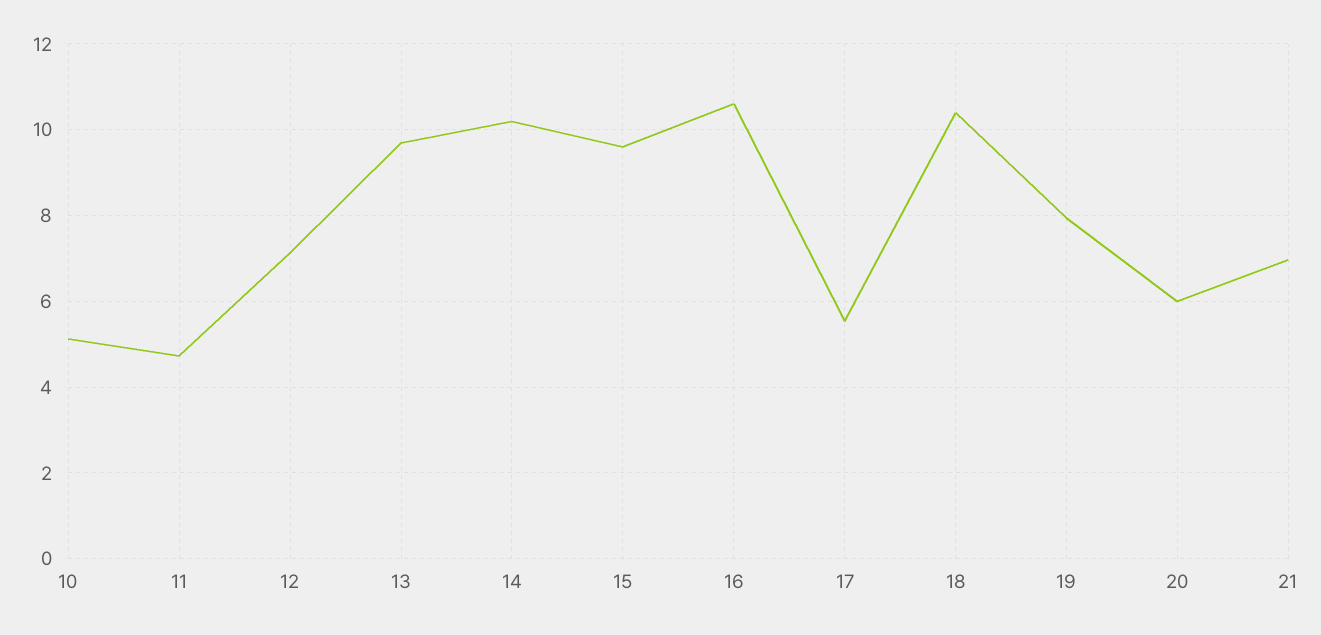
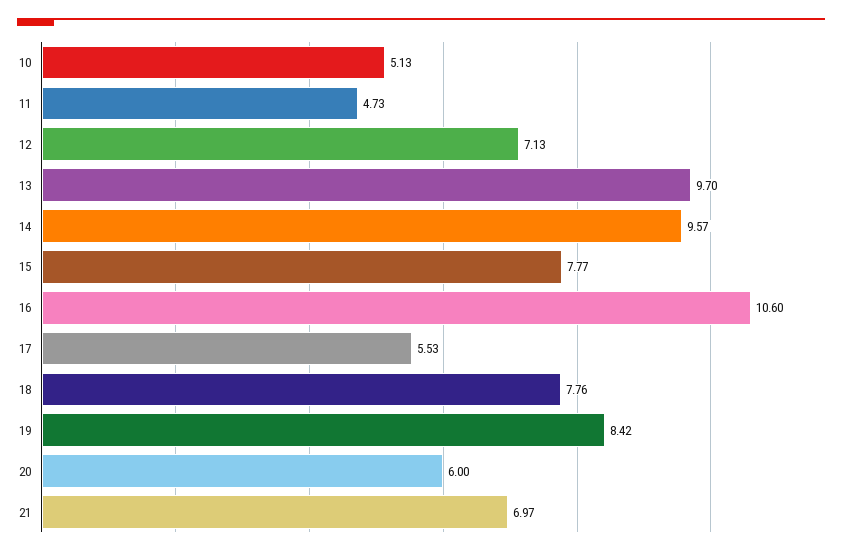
14: 10.2 -> 9.57
15: 9.6 -> 7.77
18: 10.4 -> 7.76
19: 8 -> 8.42

